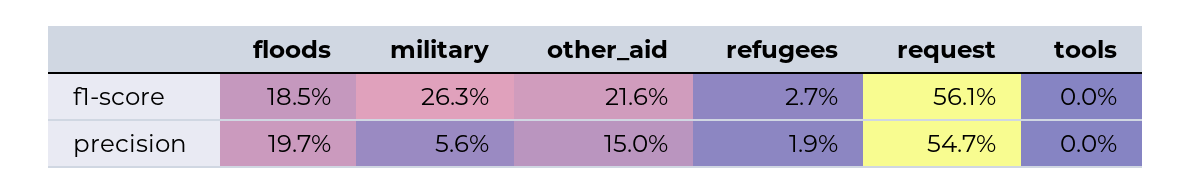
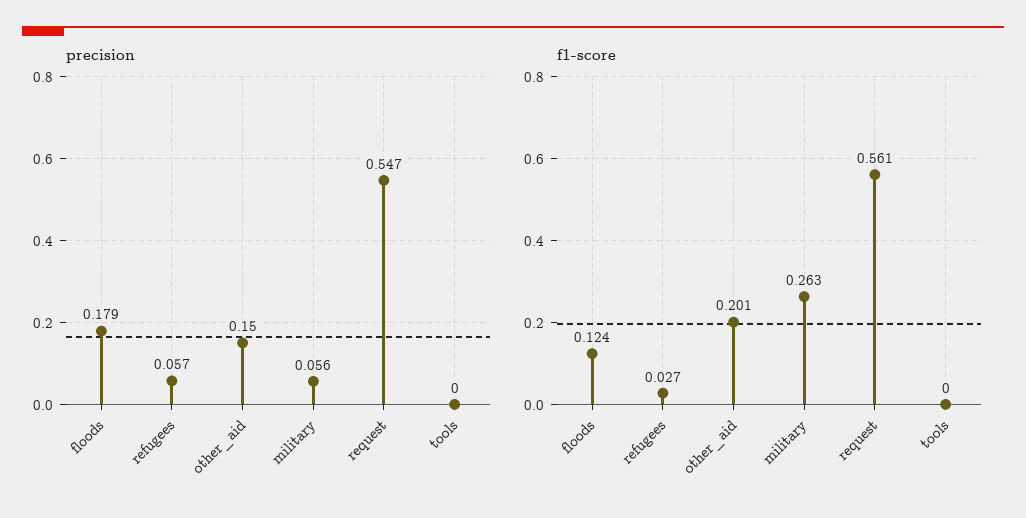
f1-score, floods: 0.185 -> 0.124
f1-score, other_aid: 0.216 -> 0.201
precision, floods: 0.197 -> 0.179
precision, refugees: 0.019 -> 0.057

